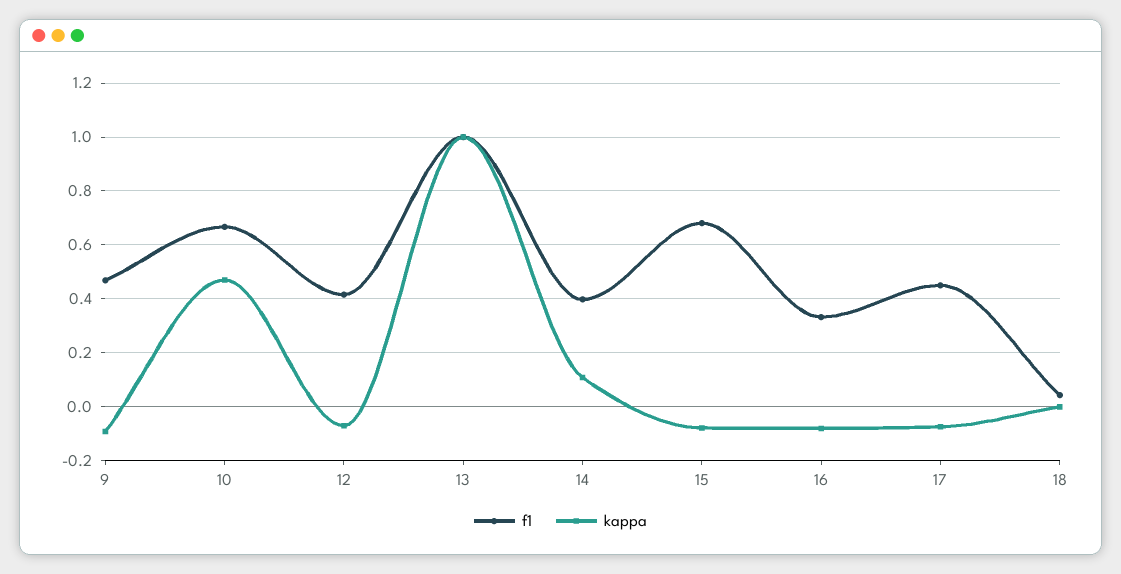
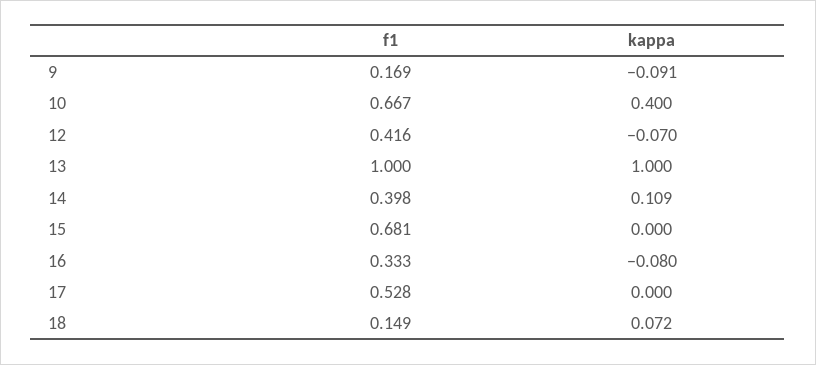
f1, 9: 0.475 -> 0.169
kappa, 10: 0.475 -> 0.4
kappa, 15: -0.075 -> 0
f1, 17: 0.45 -> 0.528
kappa, 17: -0.075 -> 0
f1, 18: 0.05 -> 0.149
kappa, 18: 0 -> 0.072

